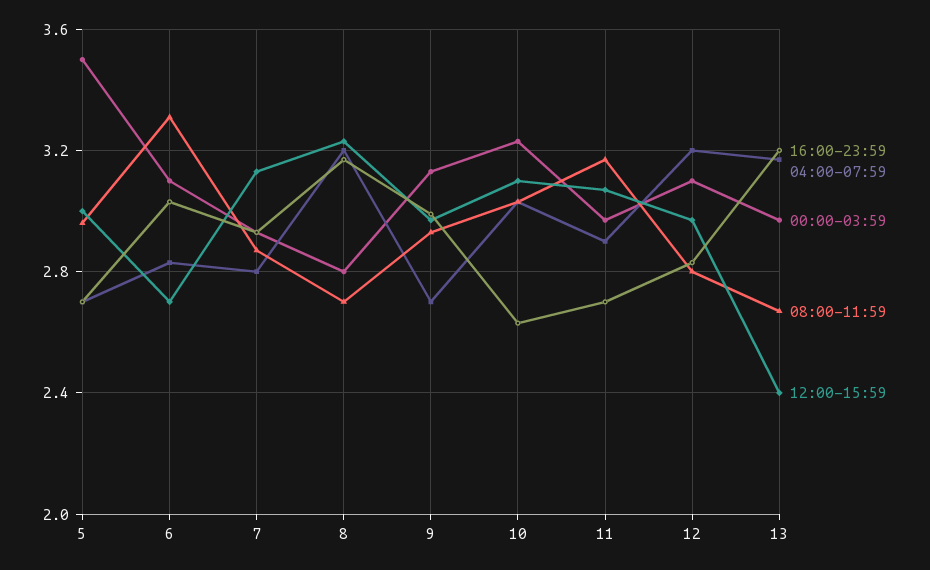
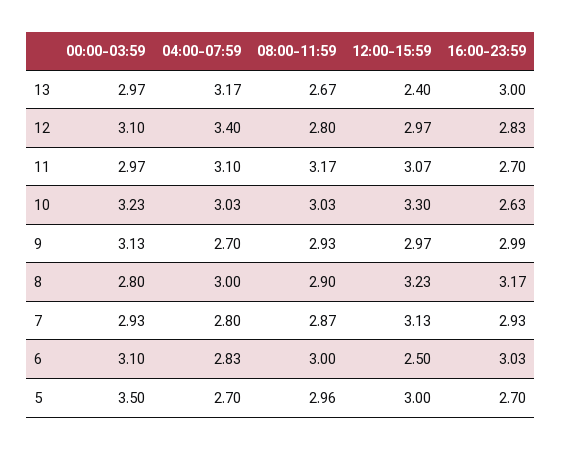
08:00-11:59, 6: 3.3 -> 3
12:00-15:59, 6: 2.7 -> 2.5
04:00-07:59, 8: 3.2 -> 3
08:00-11:59, 8: 2.7 -> 2.9
12:00-15:59, 10: 3.1 -> 3.3
04:00-07:59, 11: 2.9 -> 3.1
04:00-07:59, 12: 3.2 -> 3.4
16:00-23:59, 13: 3.2 -> 3

